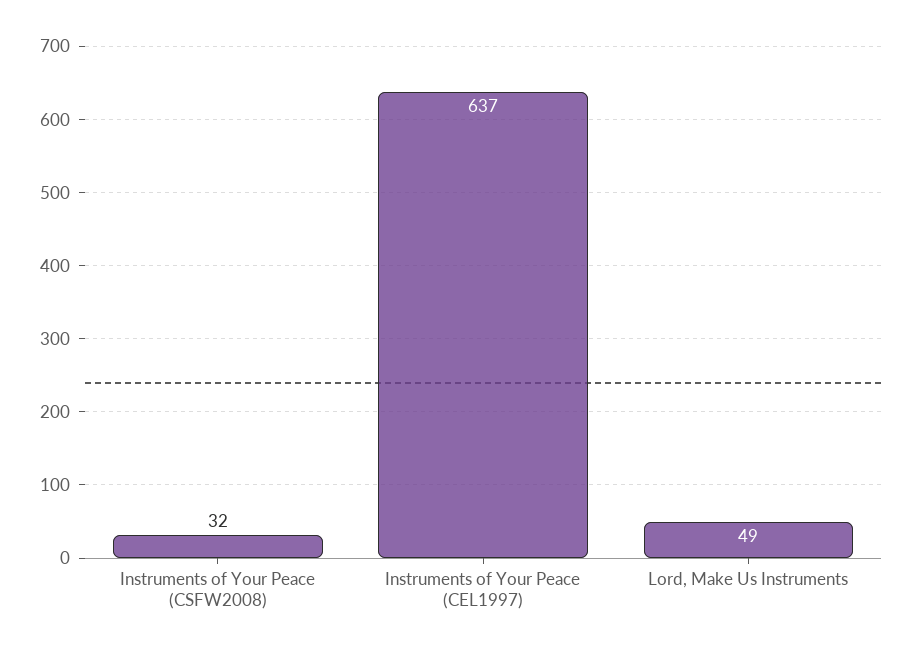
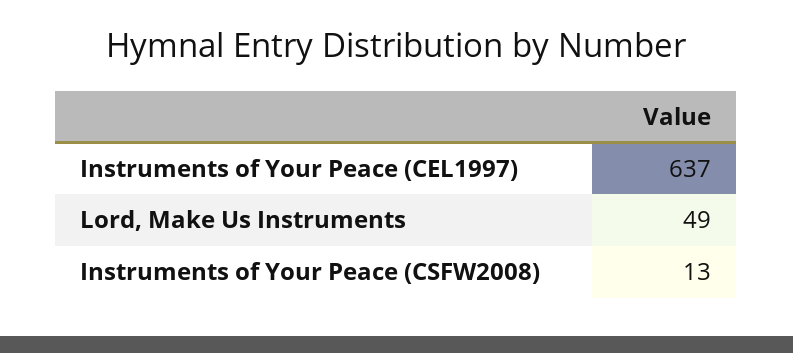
Instruments of Your Peace (CSFW2008): 32 -> 13

